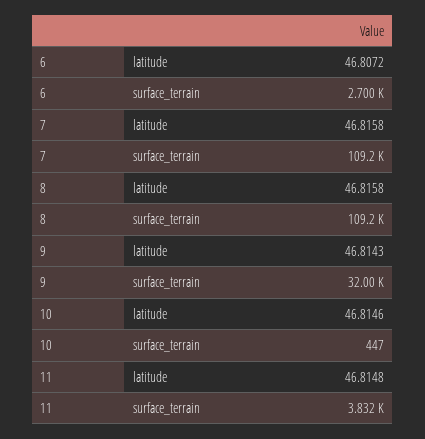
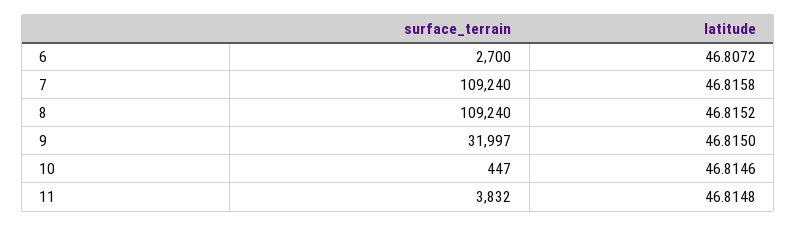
8, latitude: 46.8158 -> 46.8152
9, latitude: 46.8143 -> 46.815

